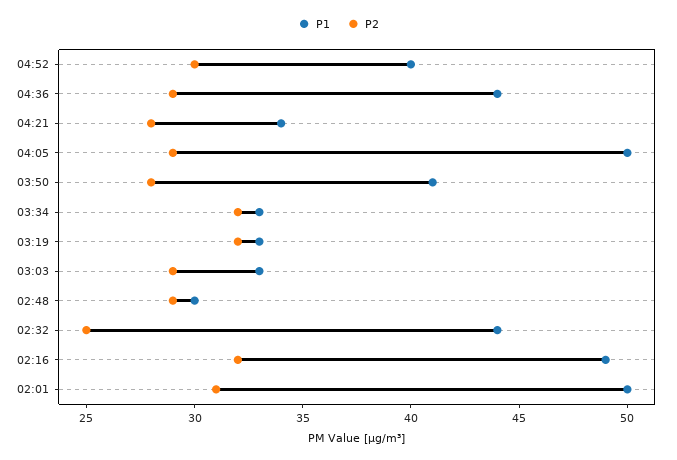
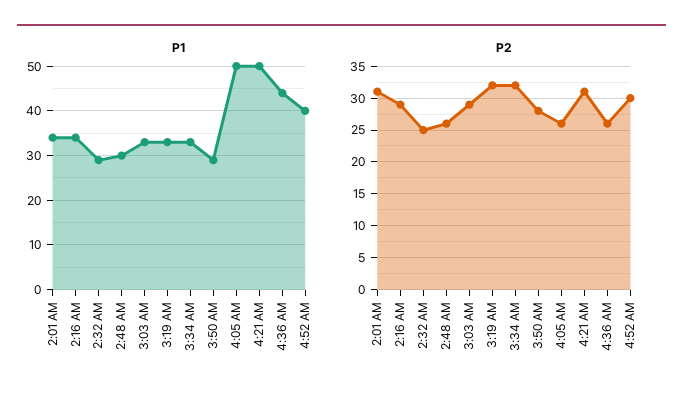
P2, 04:36: 29 -> 26
P1, 04:21: 34 -> 50
P2, 04:21: 28 -> 31
P2, 04:05: 29 -> 26
P1, 03:50: 41 -> 30
P2, 02:48: 29 -> 26
P1, 02:32: 44 -> 30
P1, 02:16: 49 -> 35
P2, 02:16: 32 -> 29
P1, 02:01: 50 -> 35

